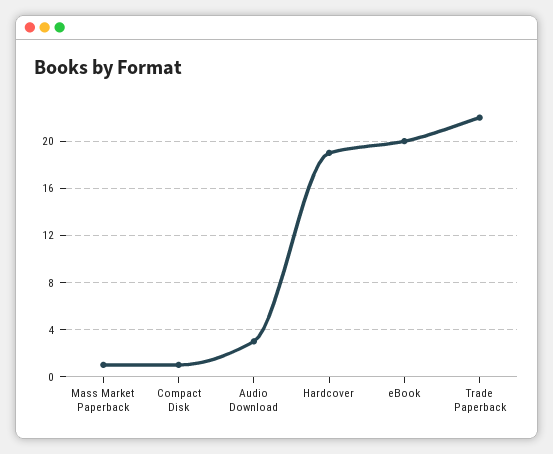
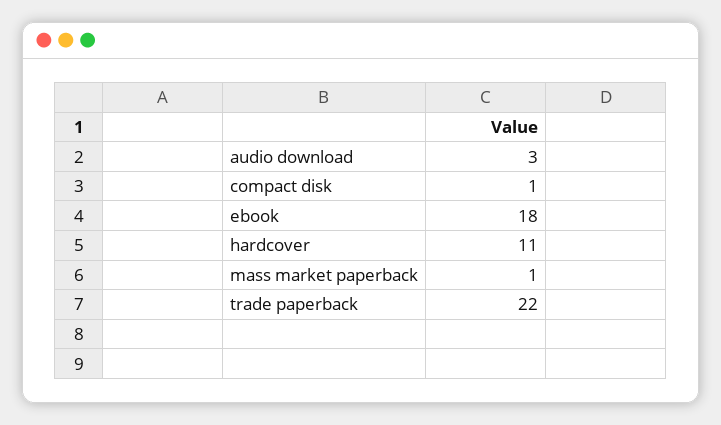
Hardcover: 19 -> 11
eBook: 20 -> 18

